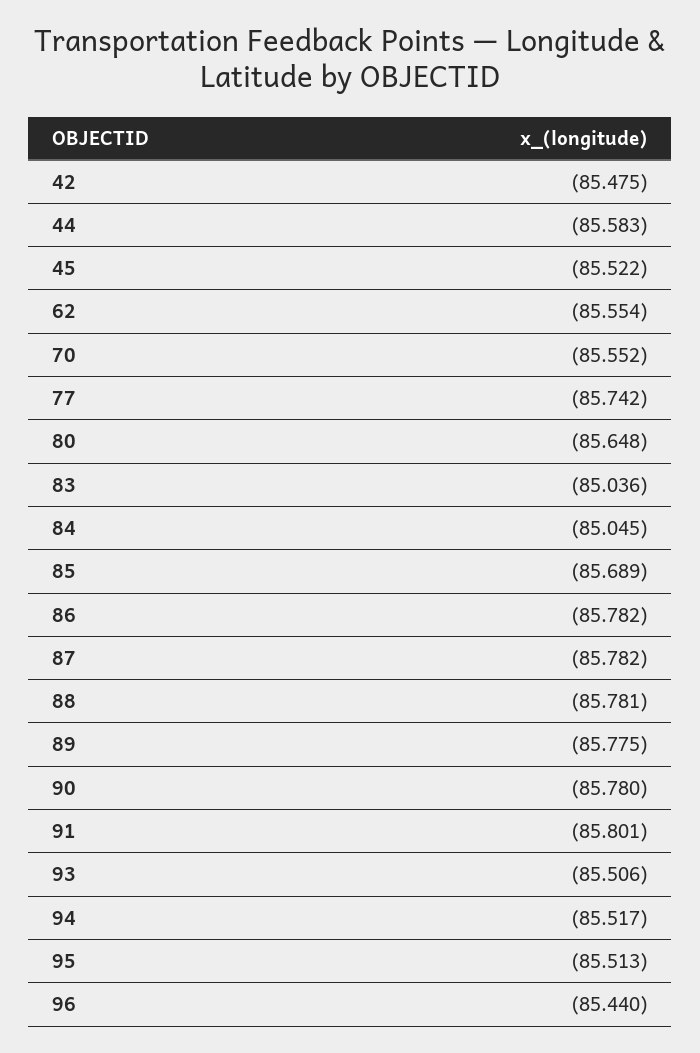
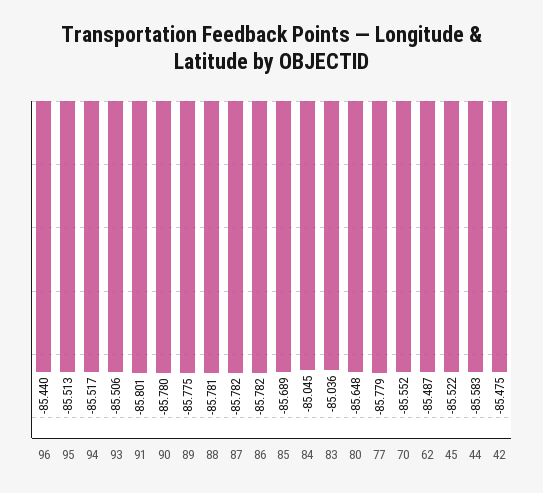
62: -85.554 -> -85.487
77: -85.742 -> -85.779

